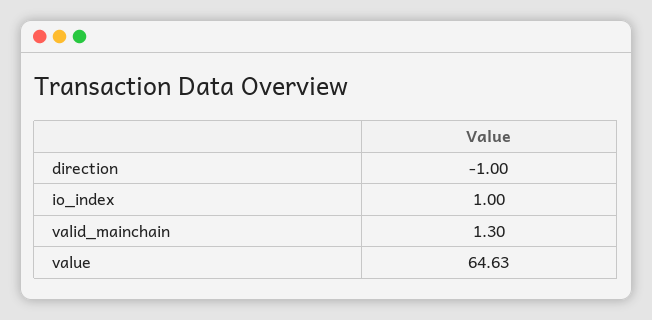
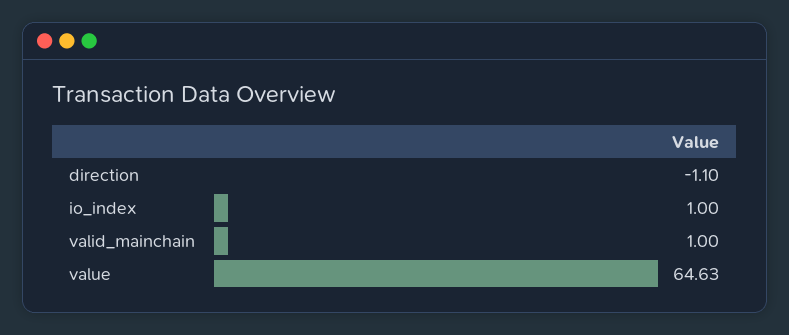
direction: -1 -> -1.1
valid_mainchain: 1.3 -> 1

